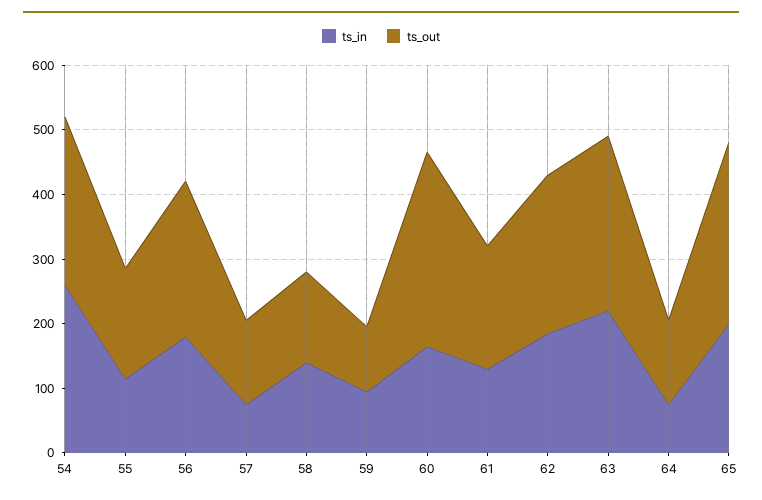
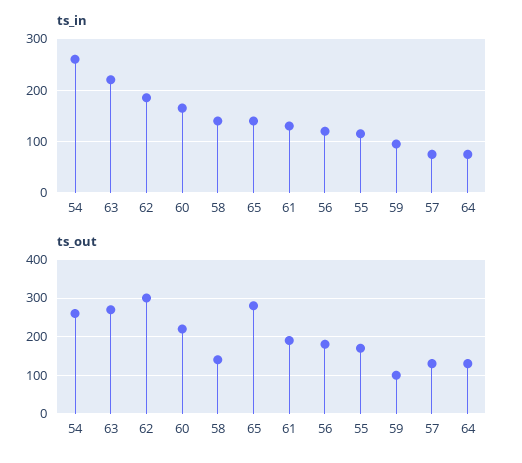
ts_in, 56: 180 -> 120
ts_out, 56: 240 -> 180
ts_out, 60: 300 -> 220
ts_out, 62: 240 -> 300
ts_in, 65: 200 -> 140

